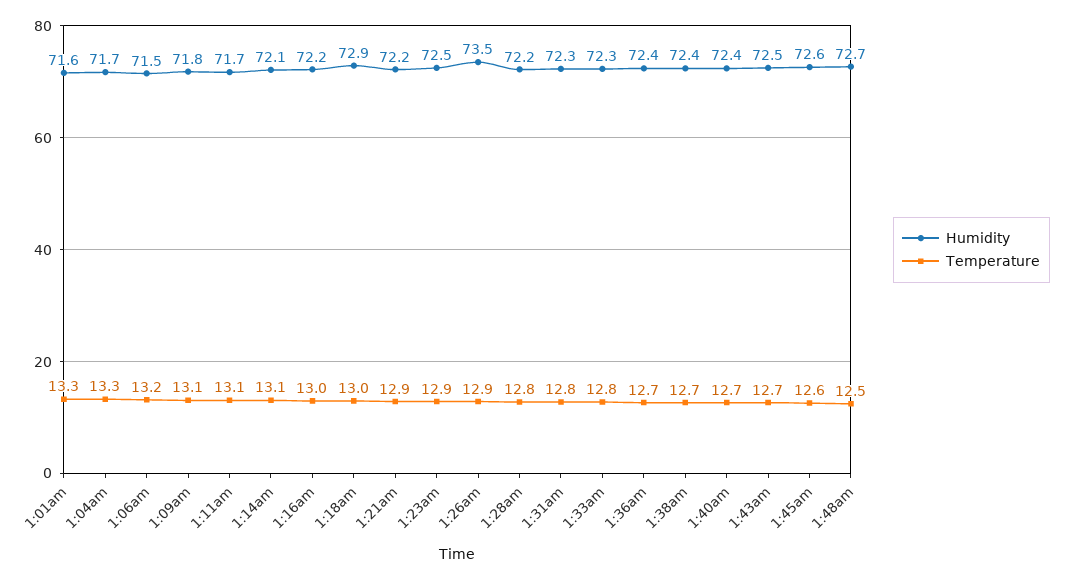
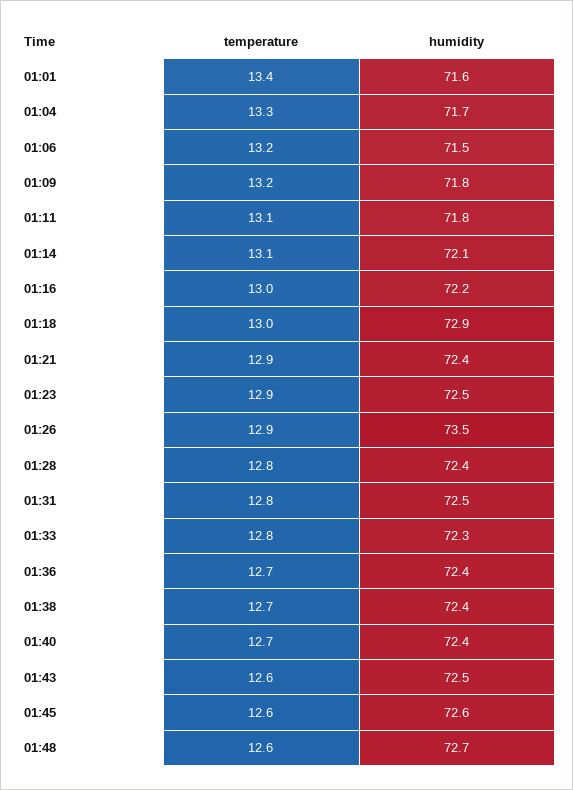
Temperature, 1:01am: 13.3 -> 13.4
Temperature, 1:09am: 13.1 -> 13.2
Humidity, 1:11am: 71.7 -> 71.8
Humidity, 1:21am: 72.2 -> 72.4
Humidity, 1:28am: 72.2 -> 72.4
Humidity, 1:31am: 72.3 -> 72.5
Temperature, 1:43am: 12.7 -> 12.6
Temperature, 1:48am: 12.5 -> 12.6

